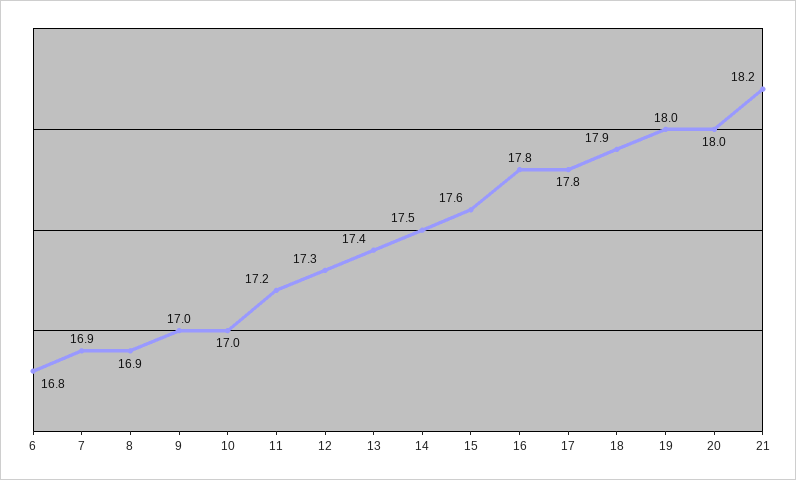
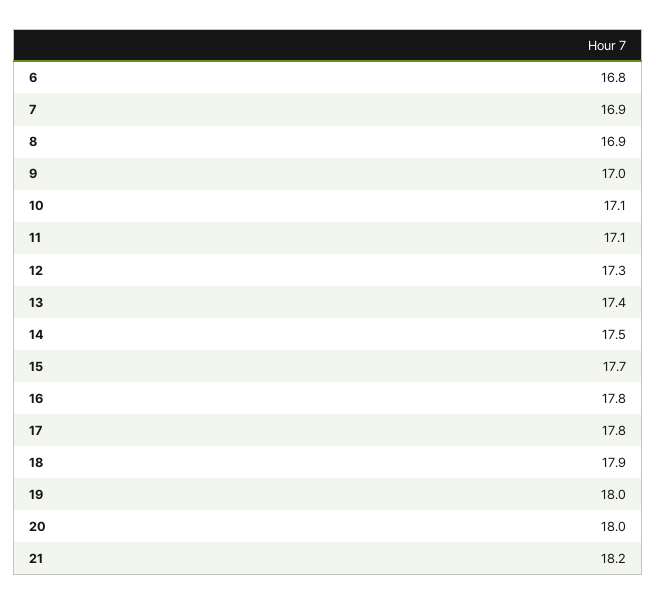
10: 17 -> 17.1
11: 17.2 -> 17.1
15: 17.6 -> 17.7

